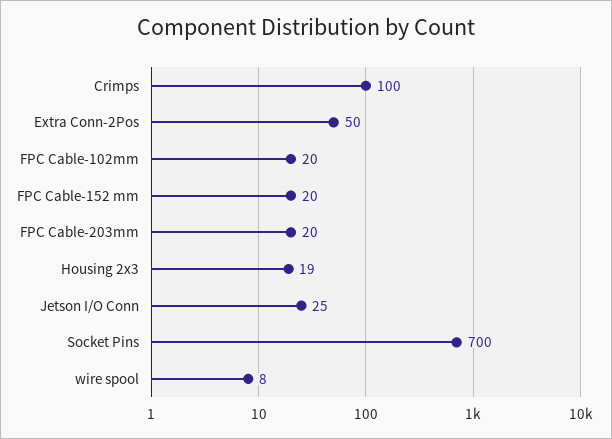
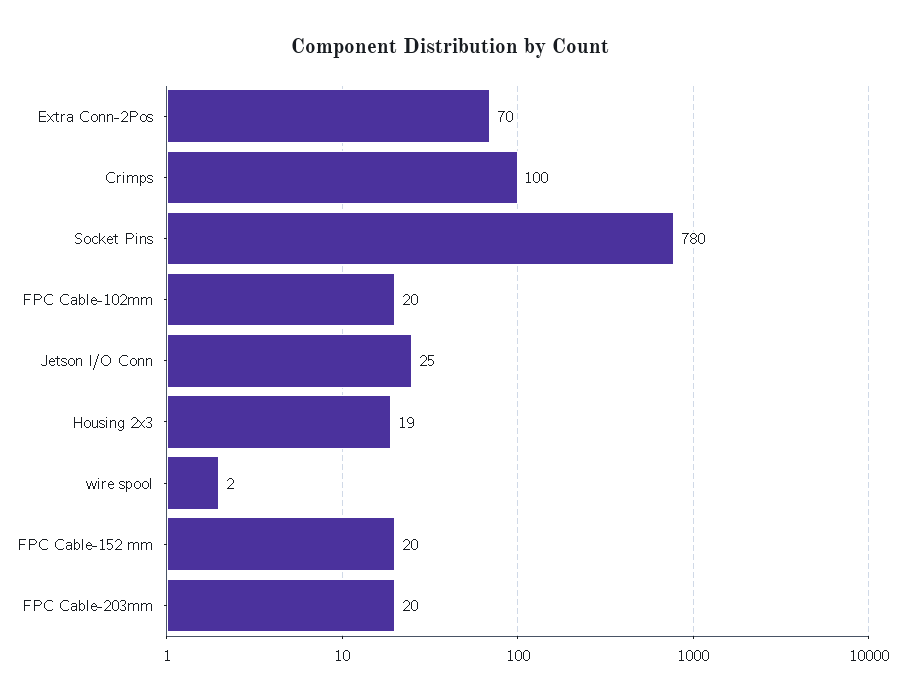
Extra Conn-2Pos: 50 -> 70
Socket Pins: 700 -> 780
wire spool: 8 -> 2

